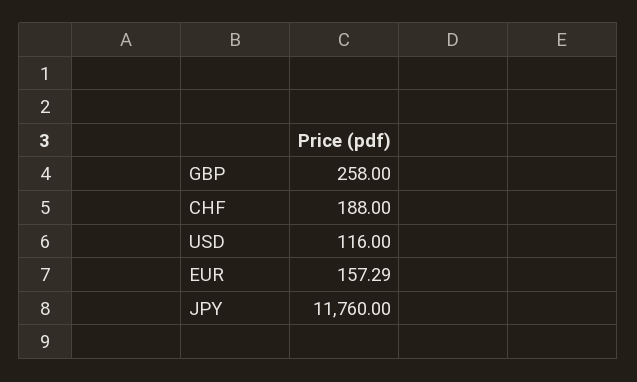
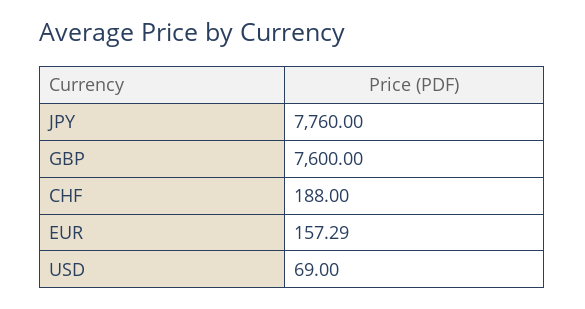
GBP: 258 -> 7600
USD: 116 -> 69
JPY: 11760 -> 7760

